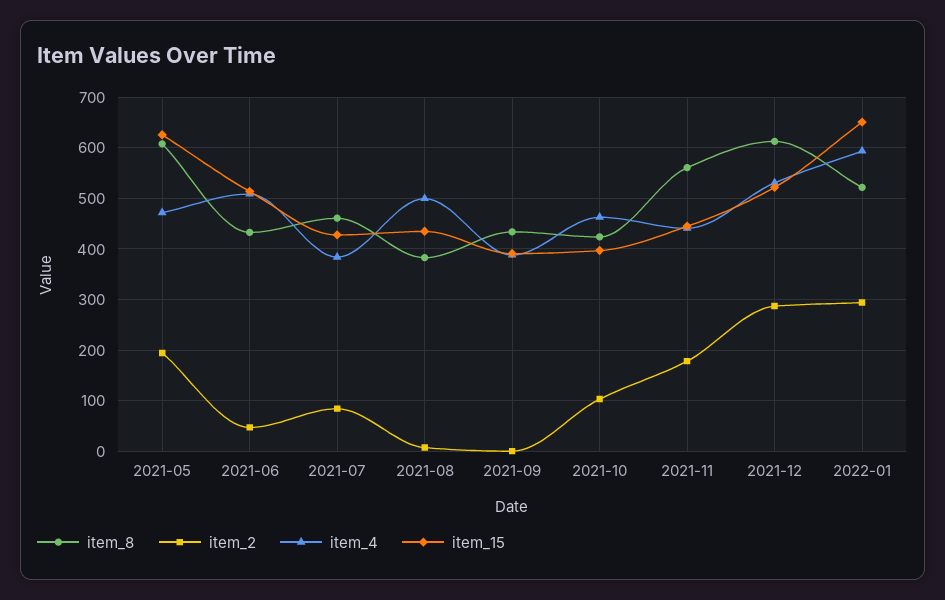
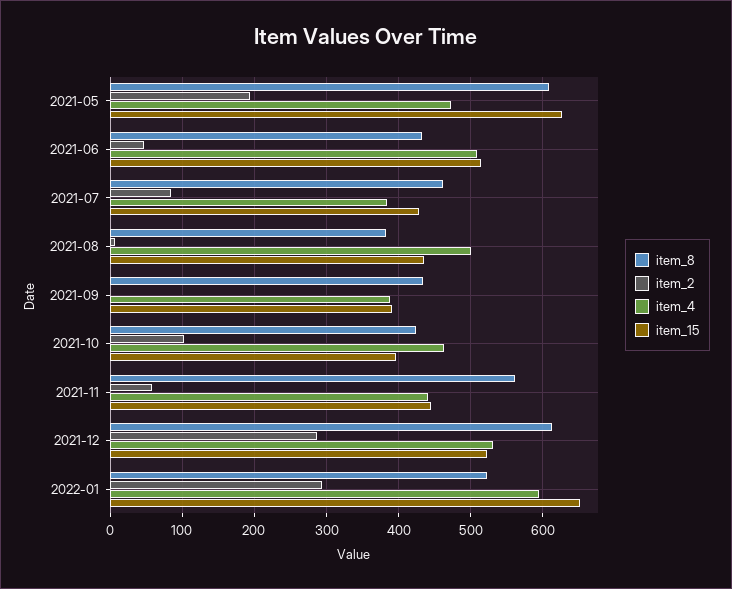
item_2, 2021-11: 180 -> 60

